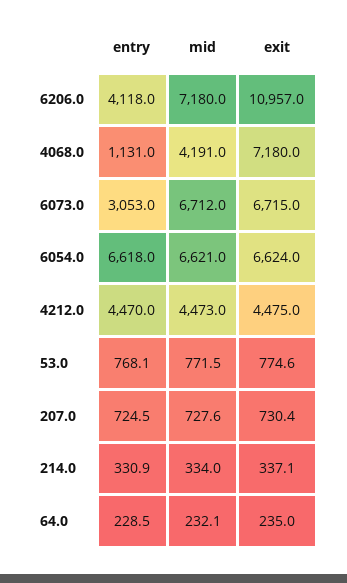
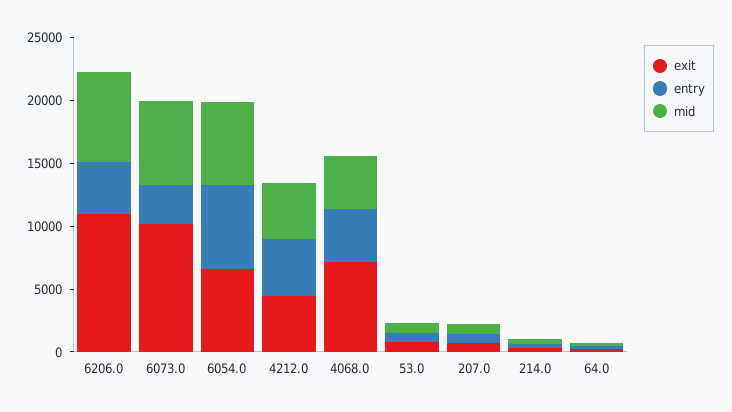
entry, 4068.0: 1131 -> 4000
exit, 6073.0: 6715 -> 10000

